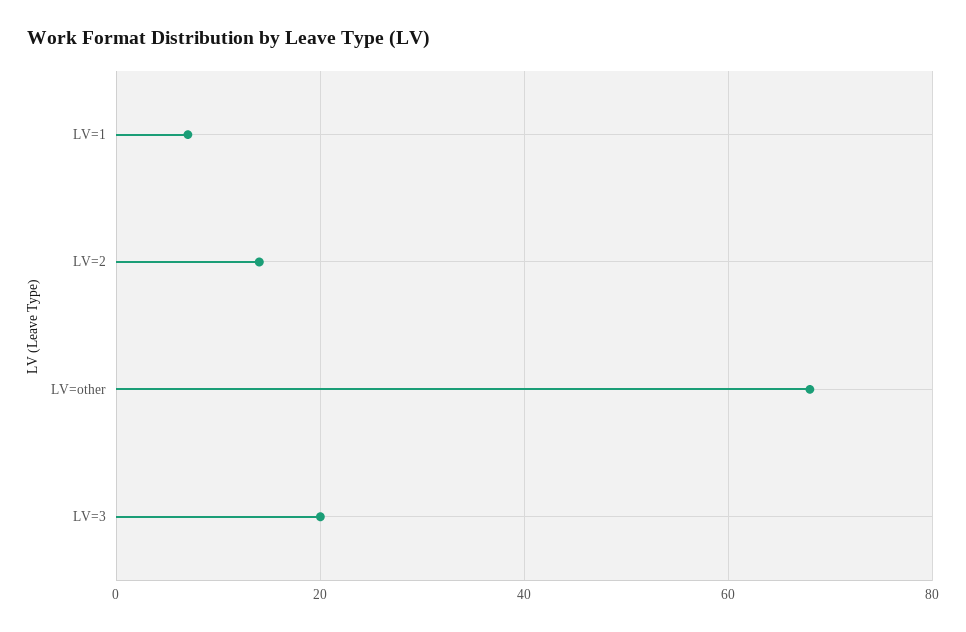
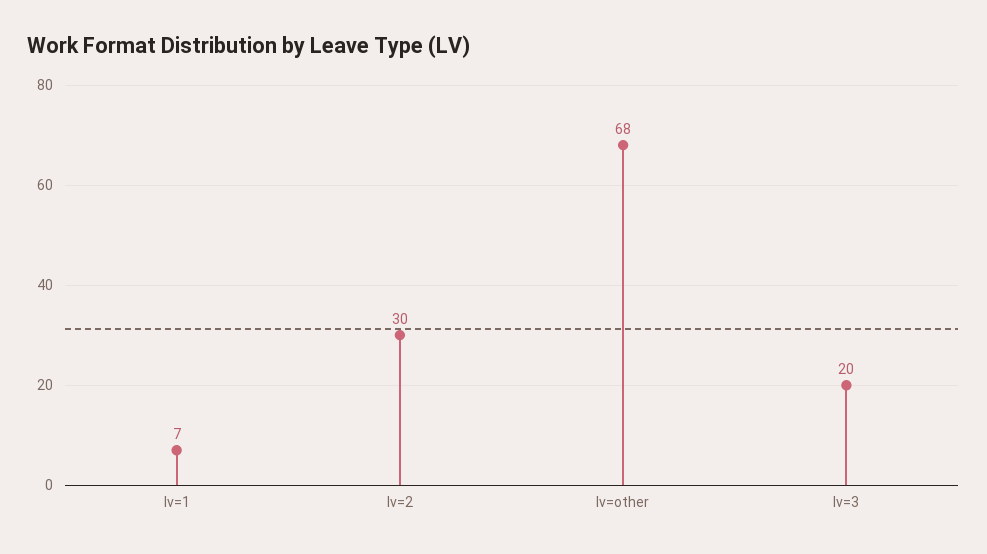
LV=2: 15 -> 30

